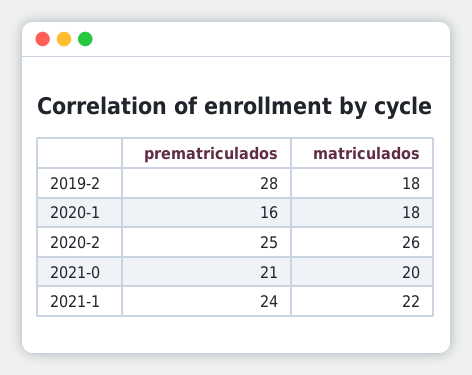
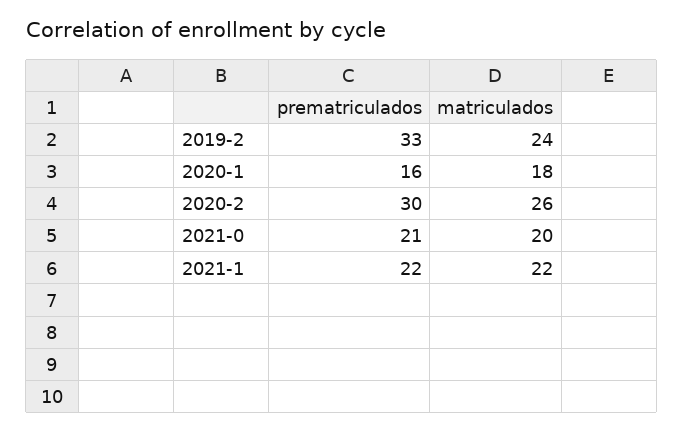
prematriculados, 2019-2: 28 -> 33
matriculados, 2019-2: 18 -> 24
prematriculados, 2020-2: 25 -> 30
prematriculados, 2021-1: 24 -> 22

